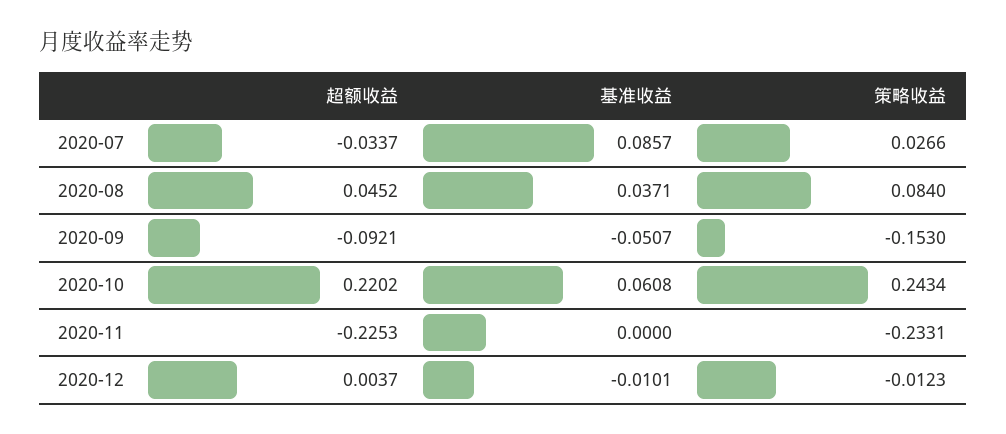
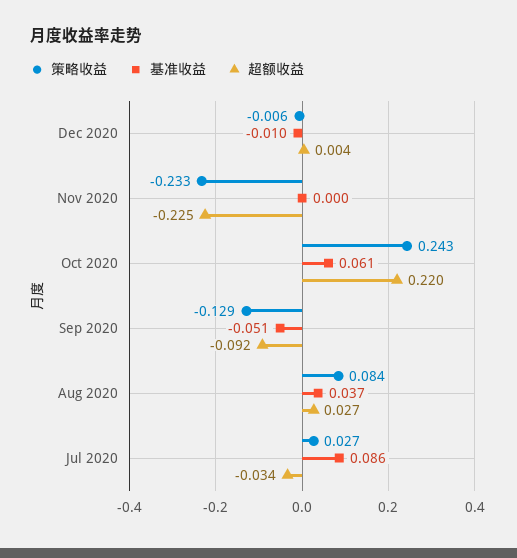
超额收益, 2020-08: 0.0452 -> 0.027
策略收益, 2020-09: -0.153 -> -0.129
策略收益, 2020-12: -0.0123 -> -0.006

